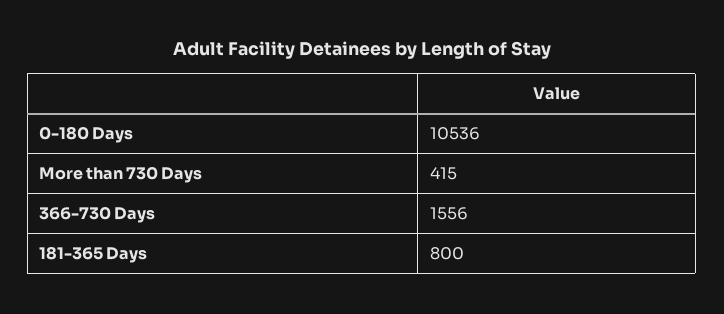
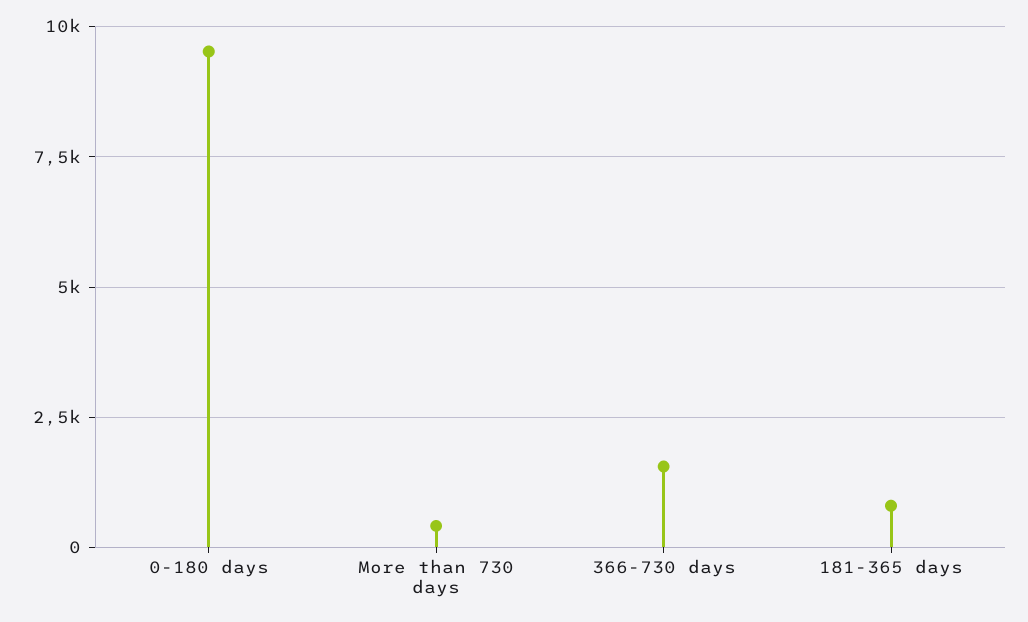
0-180 Days: 10536 -> 9500

